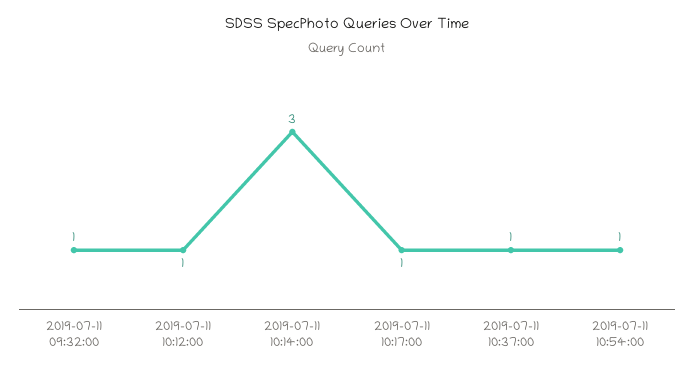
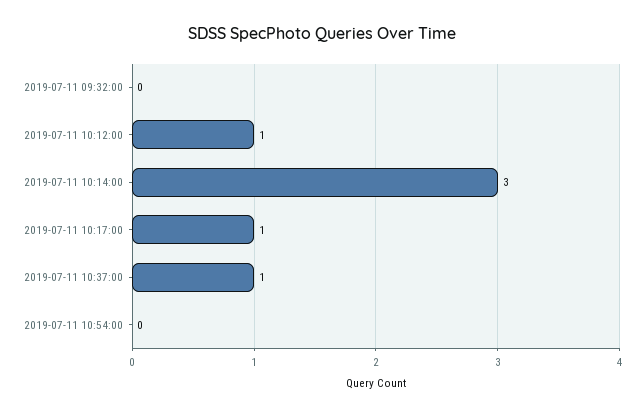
2019-07-11 09:32:00: 1 -> 0
2019-07-11 10:54:00: 1 -> 0

